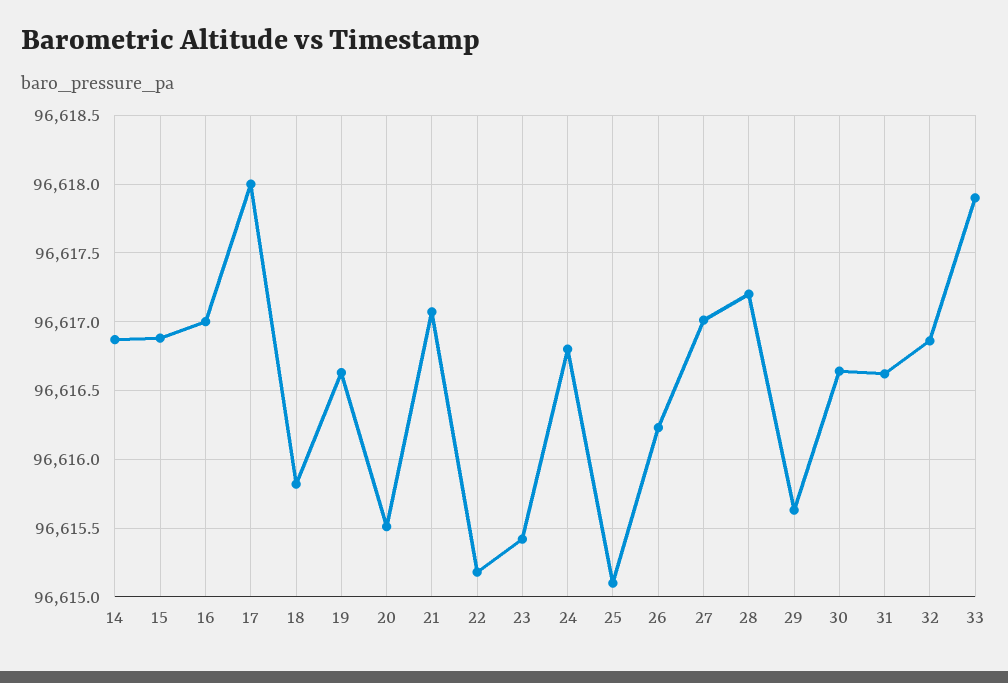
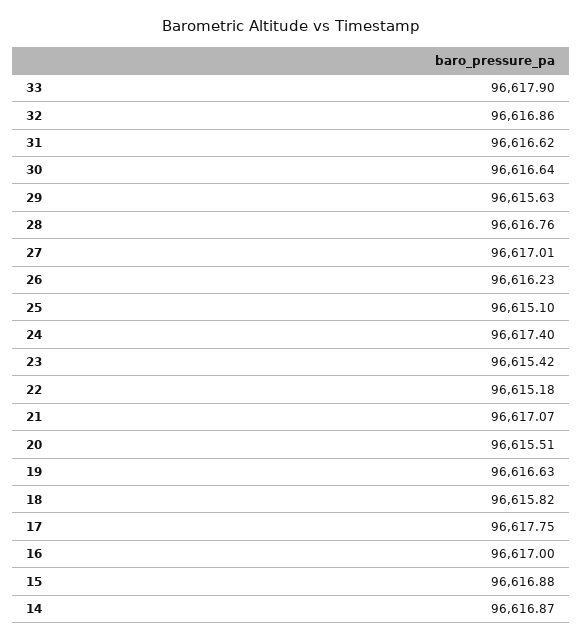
17: 96618 -> 96617.75
24: 96616.8 -> 96617.4
28: 96617.2 -> 96616.76

